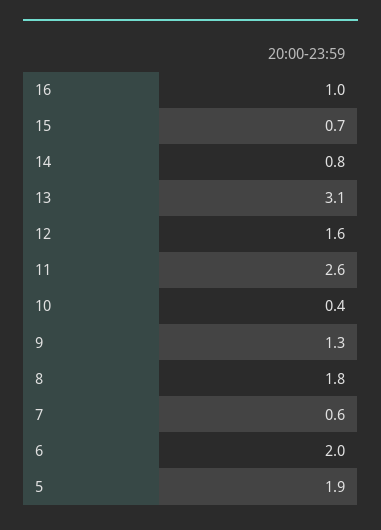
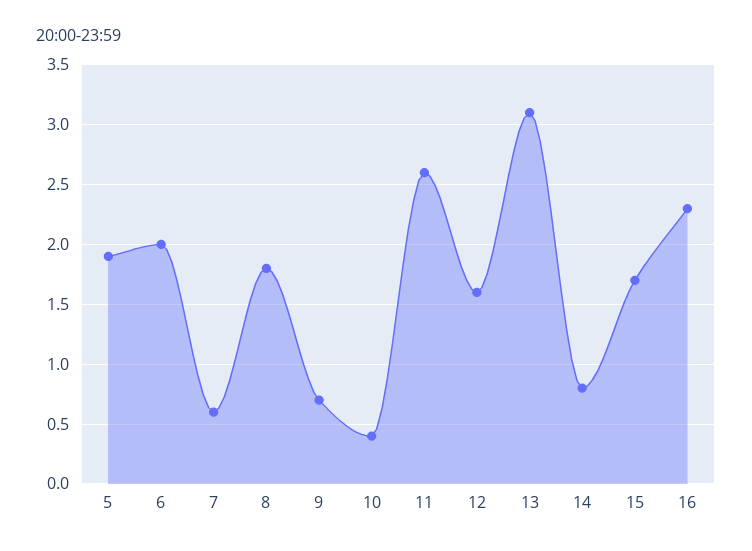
16: 1 -> 2.3
15: 0.7 -> 1.7
9: 1.3 -> 0.7

